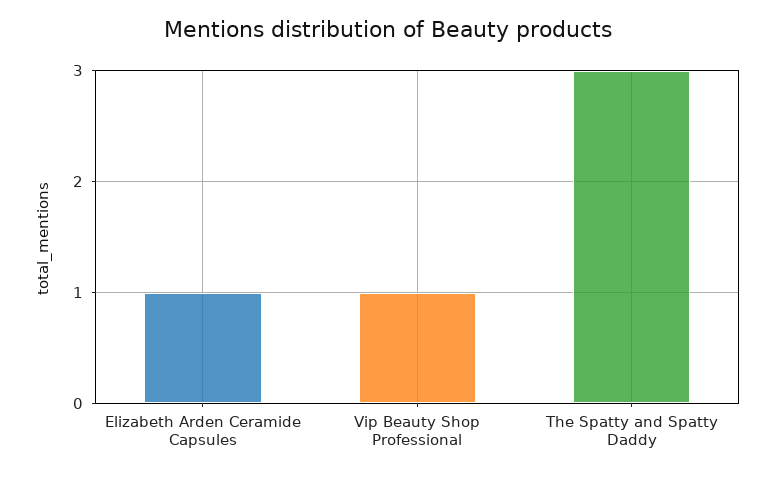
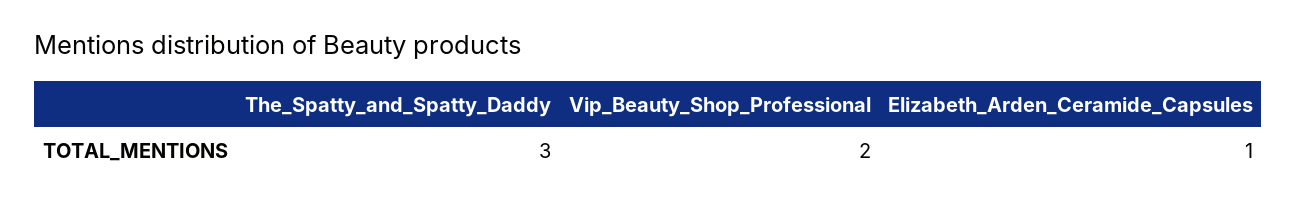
Vip Beauty Shop Professional: 1 -> 2

